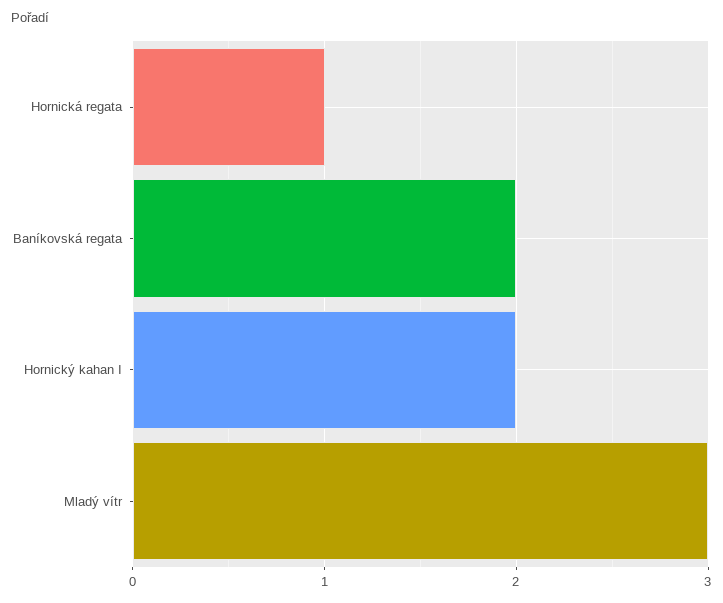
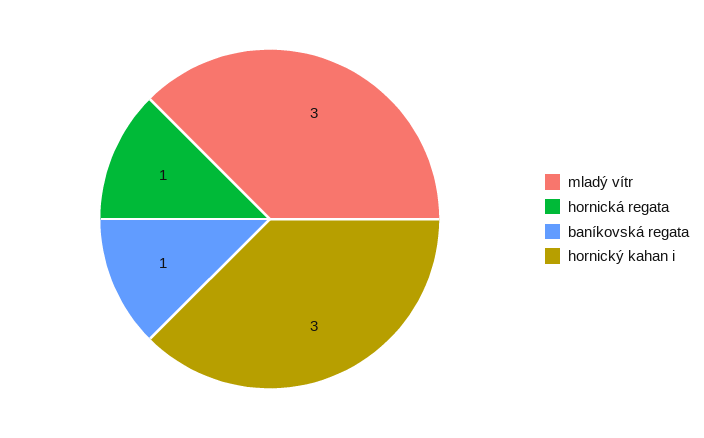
Baníkovská regata: 2 -> 1
Hornický kahan I: 2 -> 3

